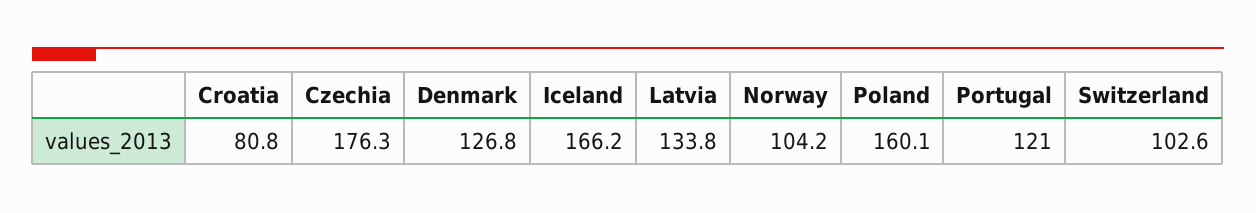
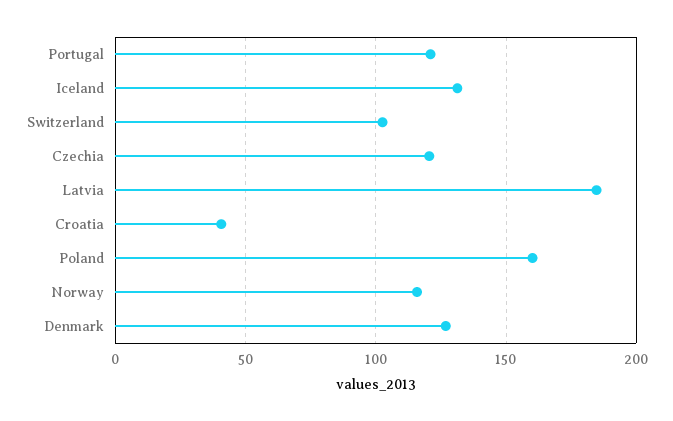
Croatia: 80.8 -> 40
Czechia: 176.3 -> 120
Iceland: 166.2 -> 130
Latvia: 133.8 -> 185
Norway: 104.2 -> 115

